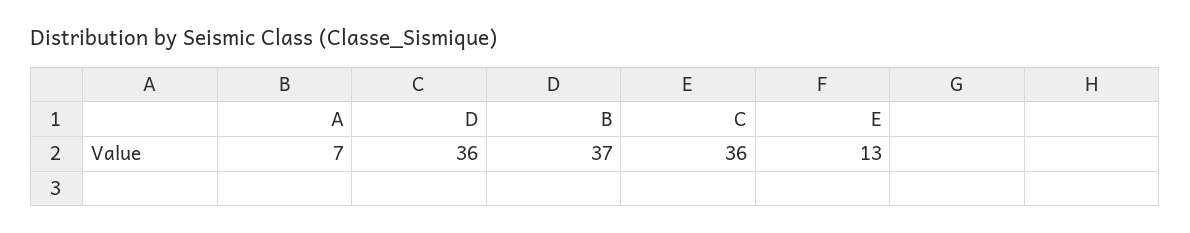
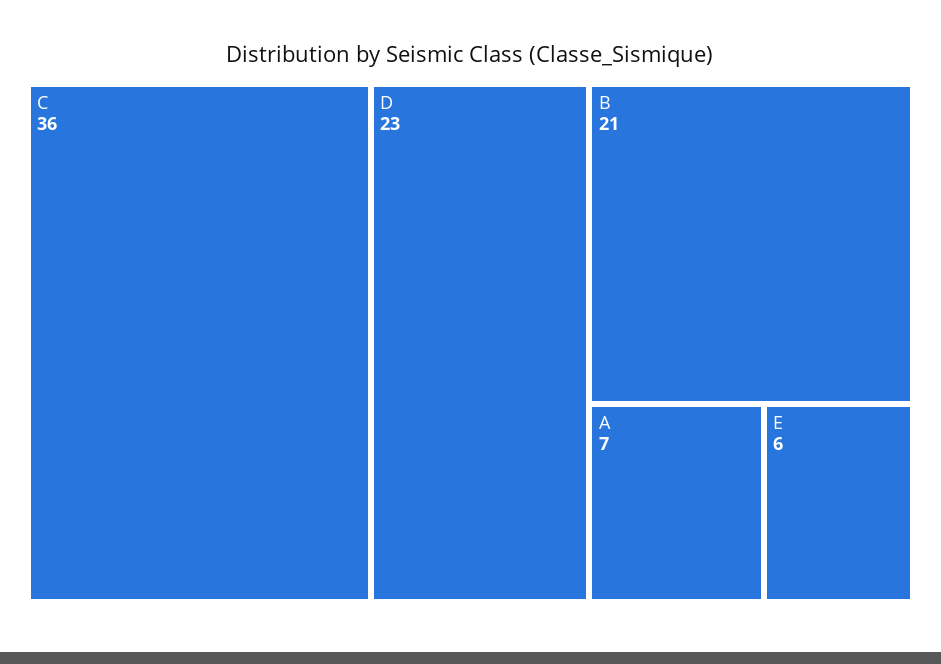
D: 36 -> 23
B: 37 -> 21
E: 13 -> 6

